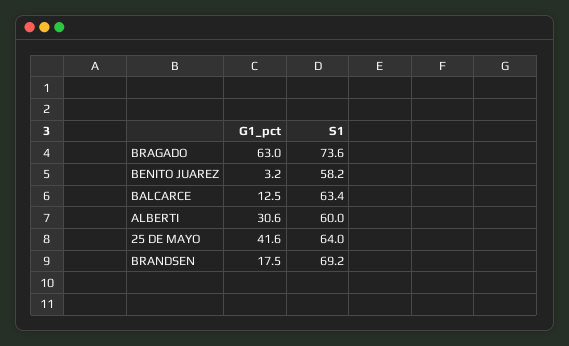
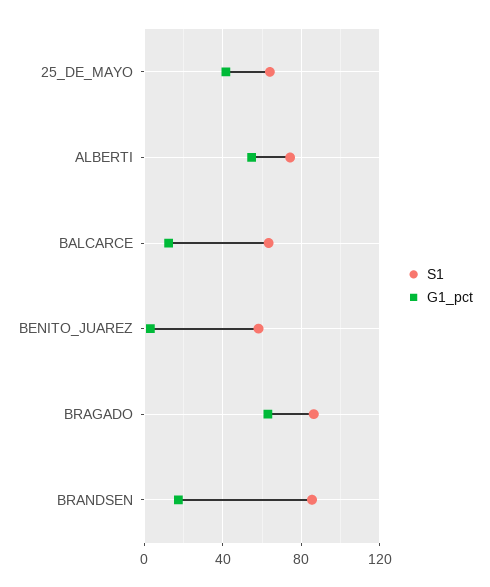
S1, BRAGADO: 73.6 -> 85
G1_pct, ALBERTI: 30.6 -> 55
S1, ALBERTI: 60 -> 75
S1, BRANDSEN: 69.2 -> 85

